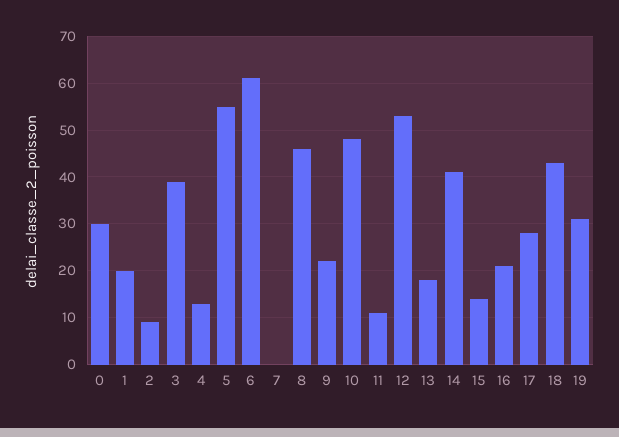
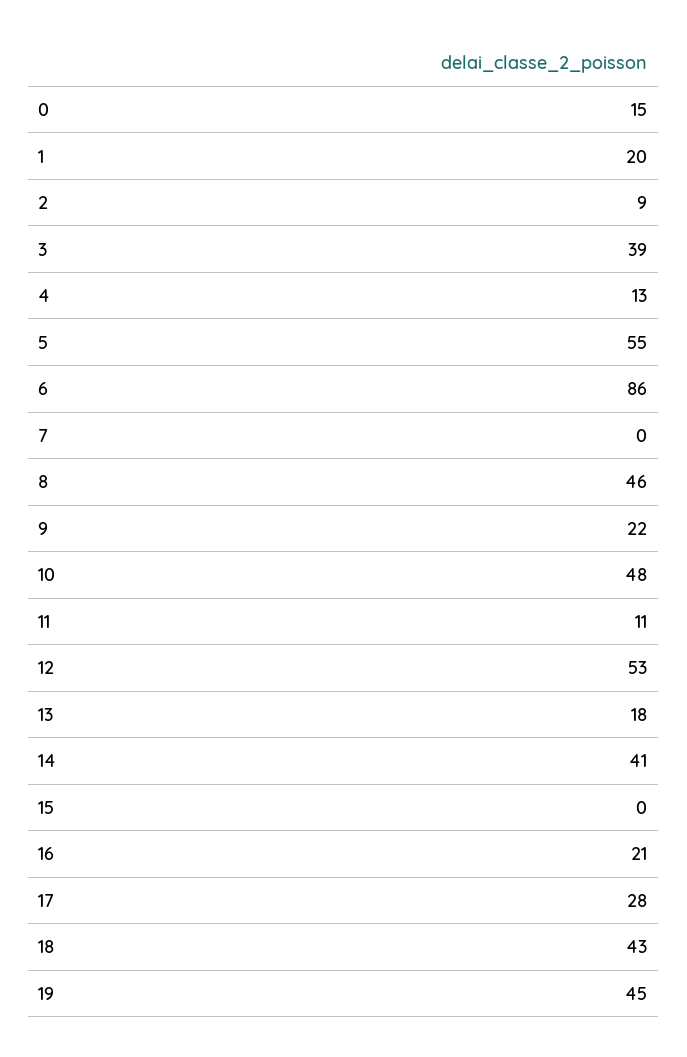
0: 30 -> 15
6: 60 -> 86
15: 15 -> 0
19: 30 -> 45

